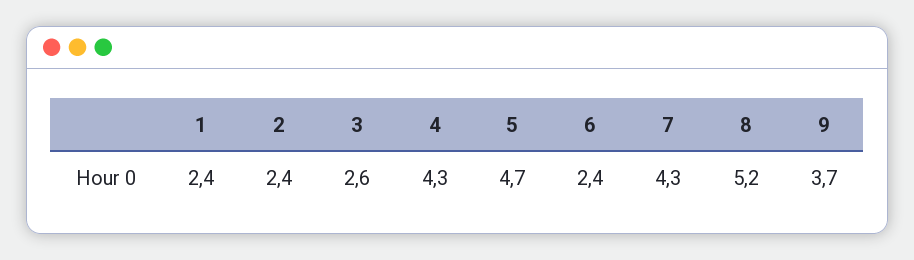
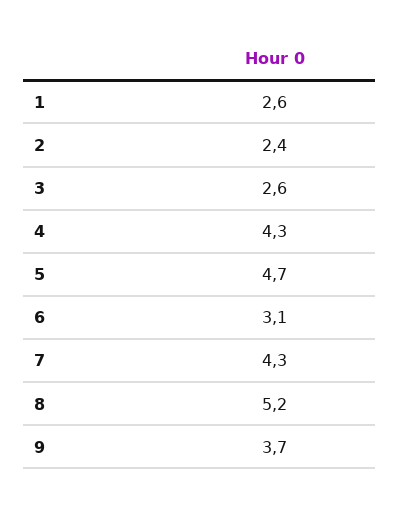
1: 2.4 -> 2.6
6: 2.4 -> 3.1

